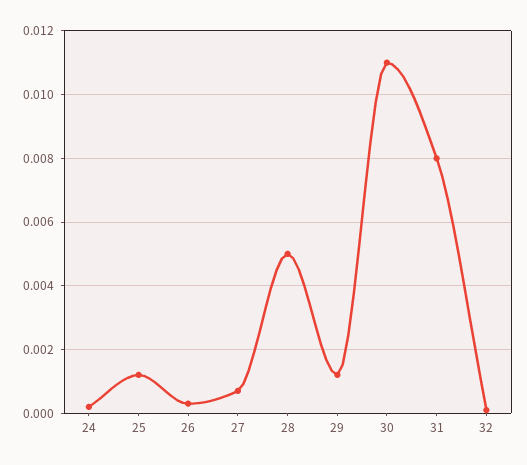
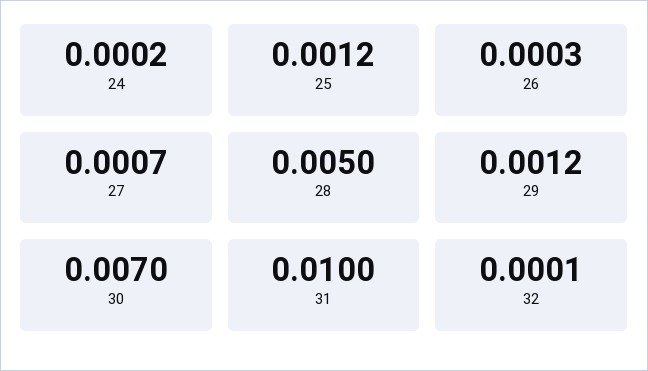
30: 0.011 -> 0.007
31: 0.008 -> 0.01

